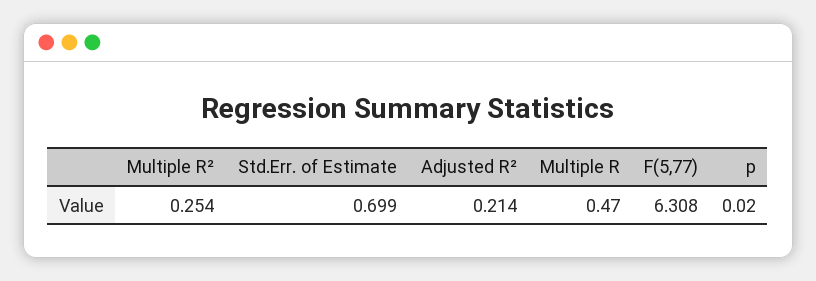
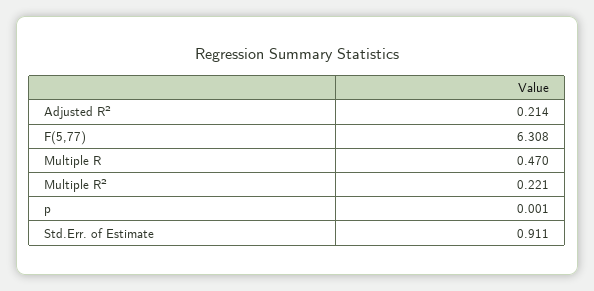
Multiple R²: 0.254 -> 0.221
Std.Err. of Estimate: 0.699 -> 0.911
p: 0.02 -> 0.001

